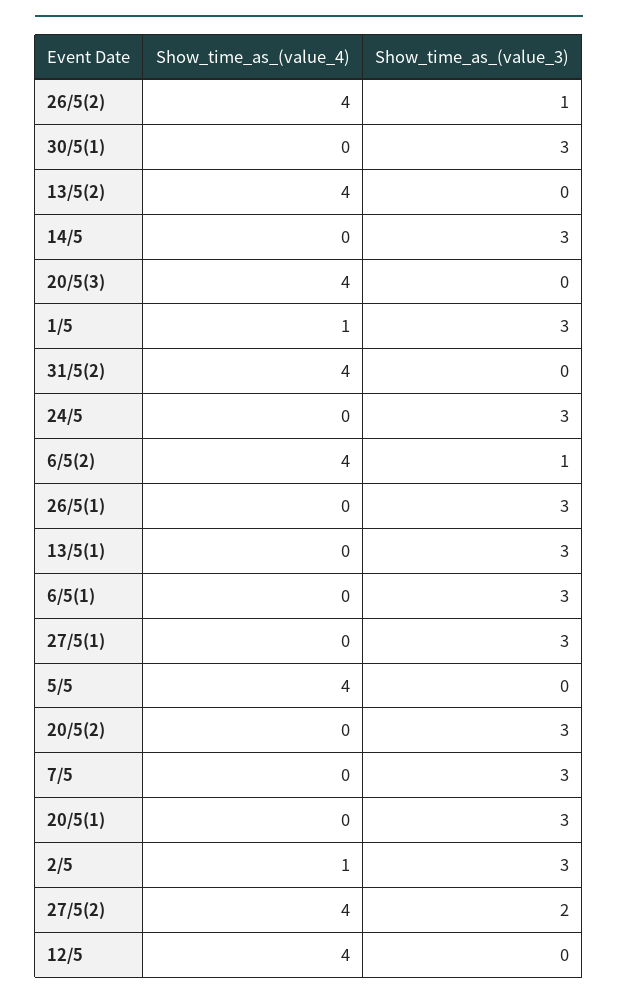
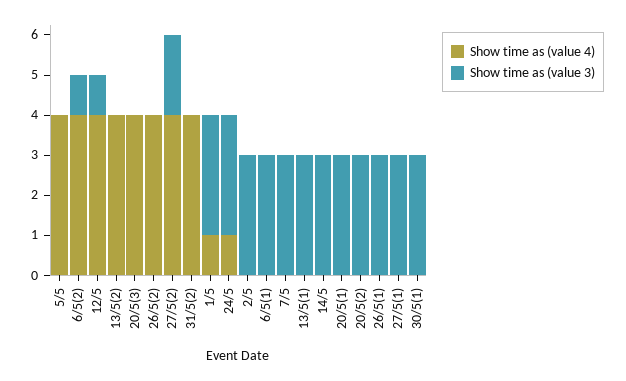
Show_time_as_(value_3), 26/5(2): 1 -> 0
Show_time_as_(value_4), 24/5: 0 -> 1
Show_time_as_(value_4), 2/5: 1 -> 0
Show_time_as_(value_3), 12/5: 0 -> 1

